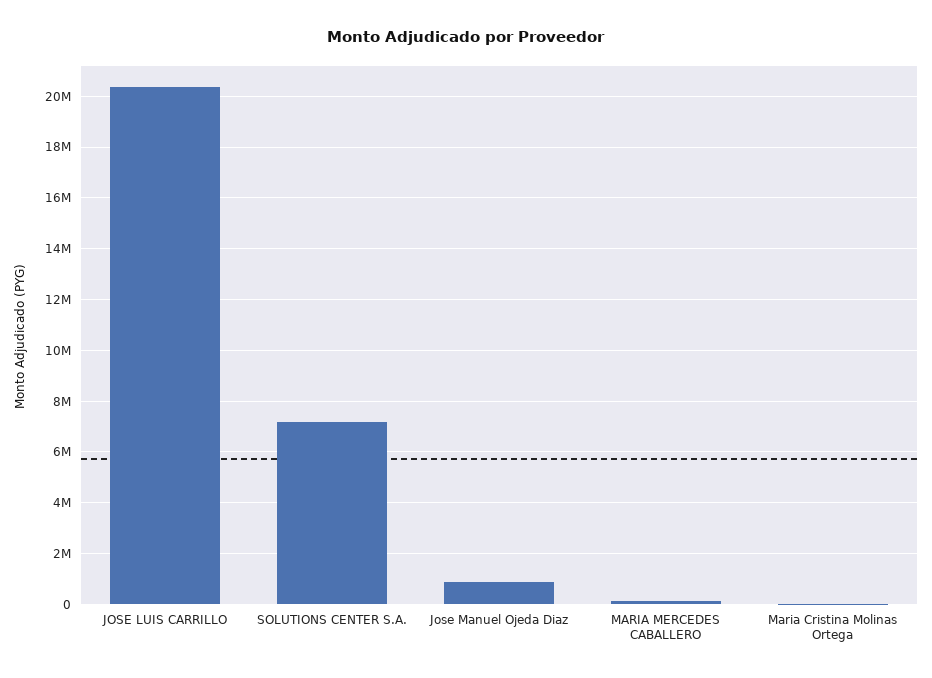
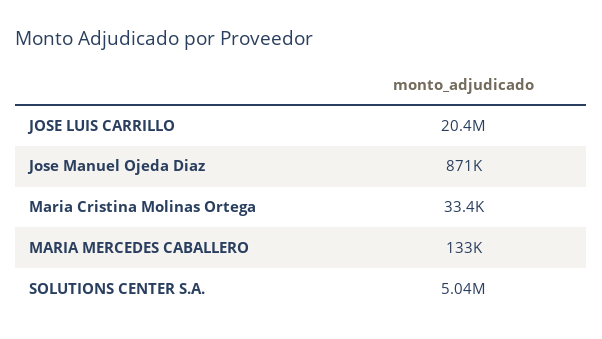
SOLUTIONS CENTER S.A.: 7250000 -> 5040000

